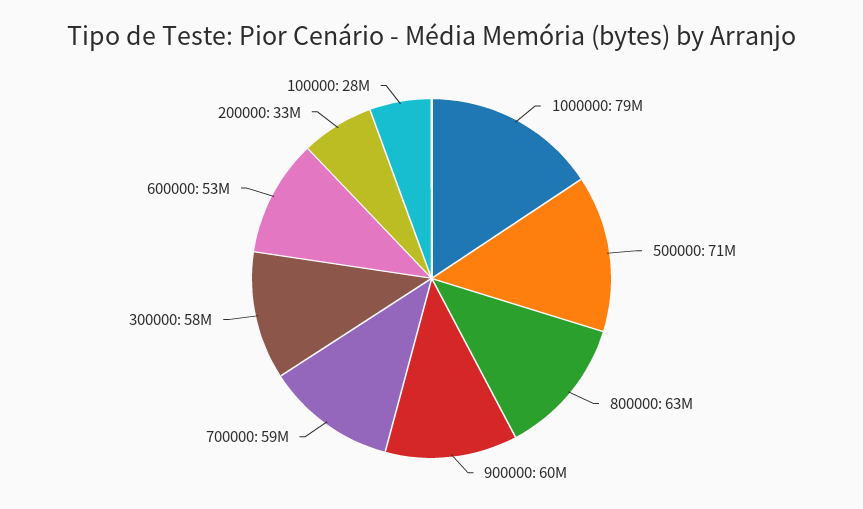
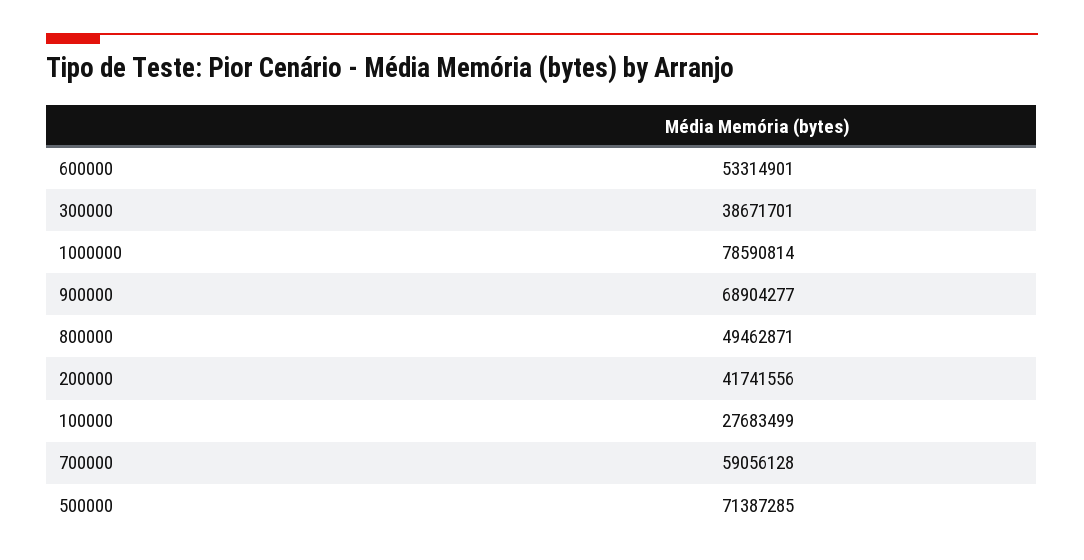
800000: 63000000 -> 49462871
900000: 60000000 -> 68904277
300000: 58000000 -> 38671701
200000: 33000000 -> 41741556

